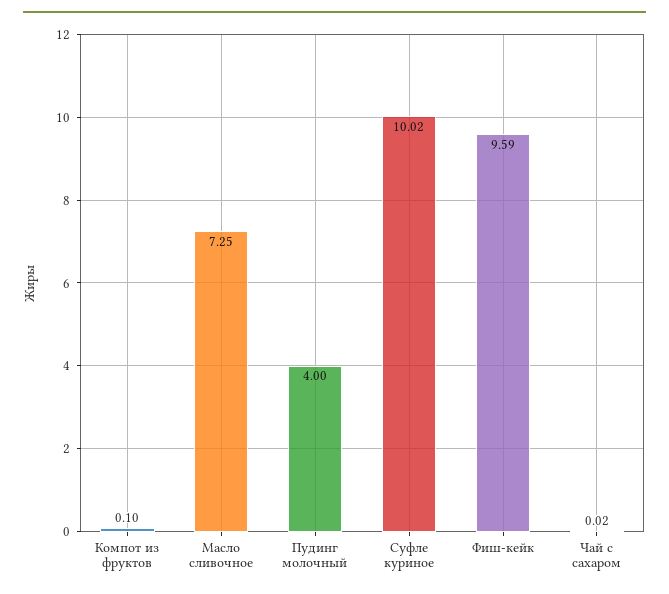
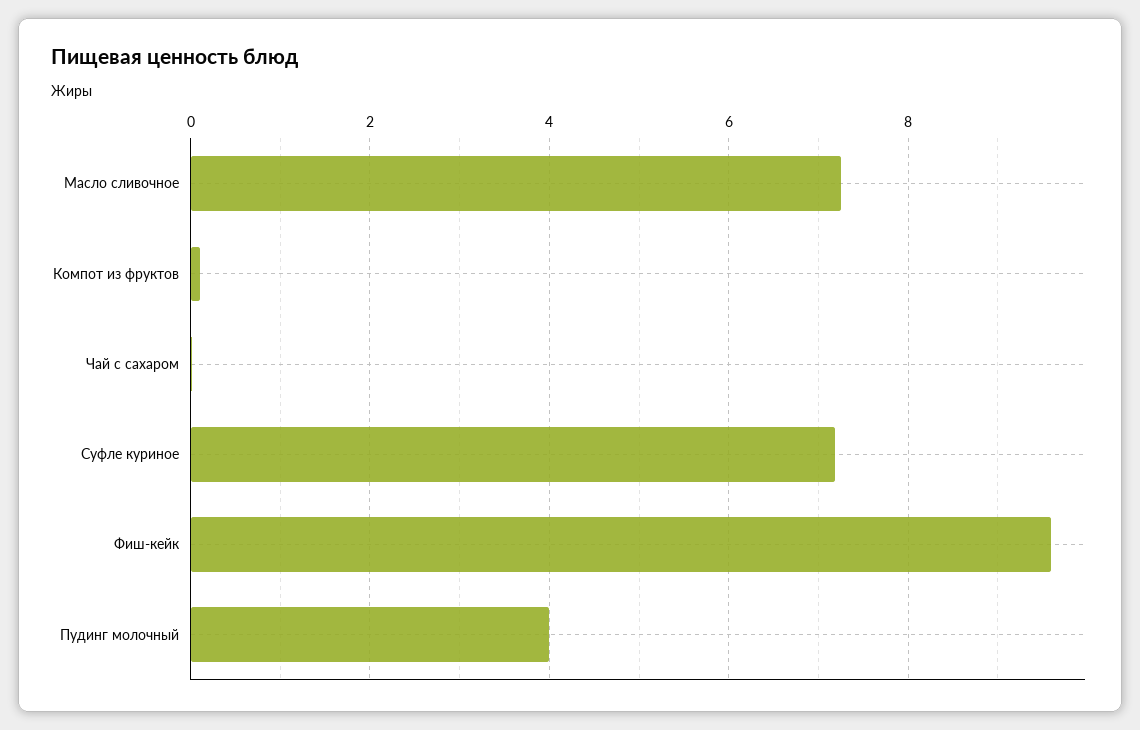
Суфле куриное: 10.02 -> 7.2

